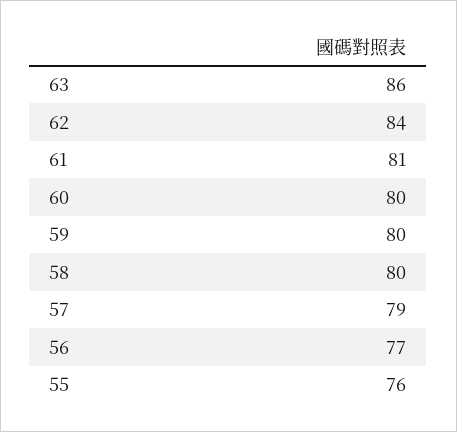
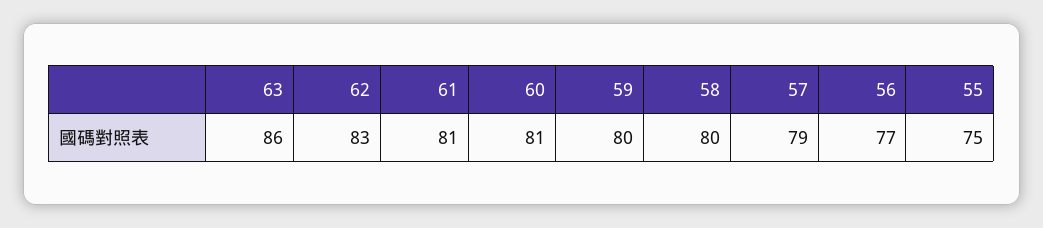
62: 84 -> 83
60: 80 -> 81
55: 76 -> 75

